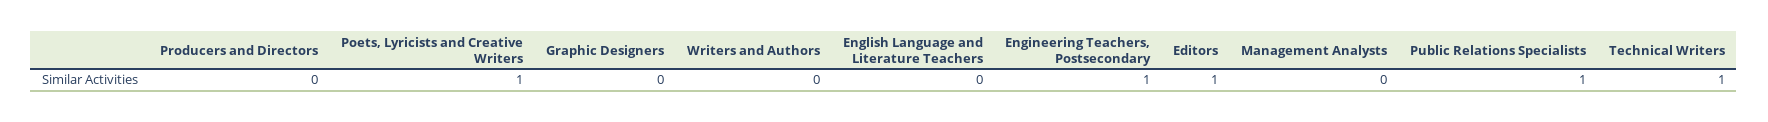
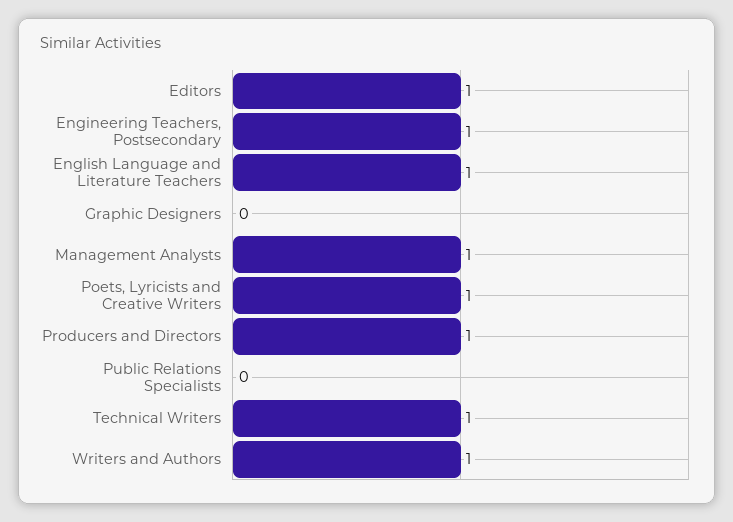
Producers and Directors: 0 -> 1
Writers and Authors: 0 -> 1
English Language and Literature Teachers: 0 -> 1
Management Analysts: 0 -> 1
Public Relations Specialists: 1 -> 0

